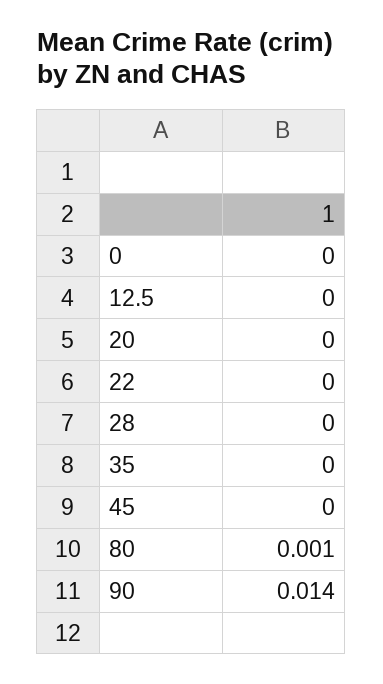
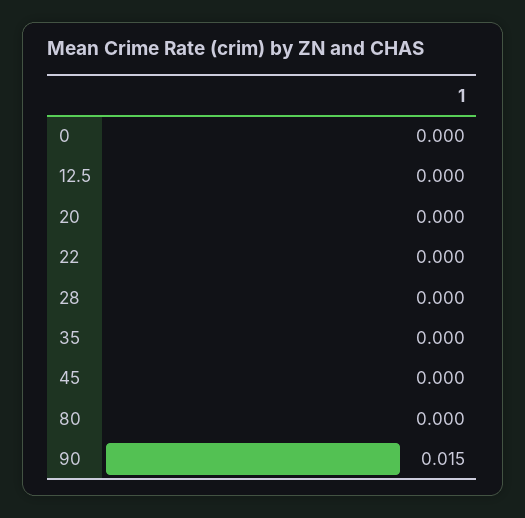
80: 0.001 -> 0
90: 0.014 -> 0.015

